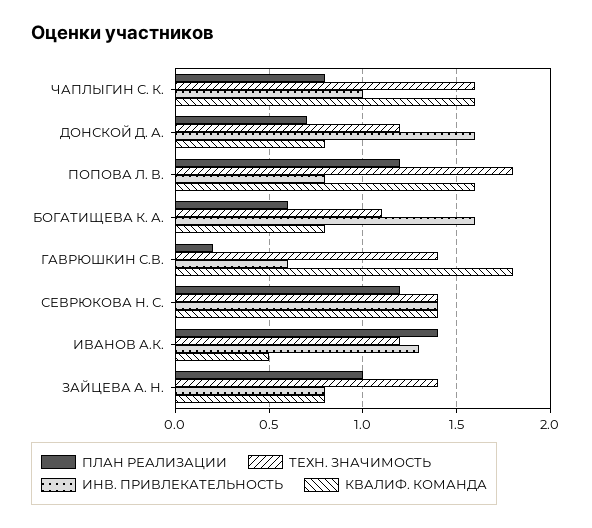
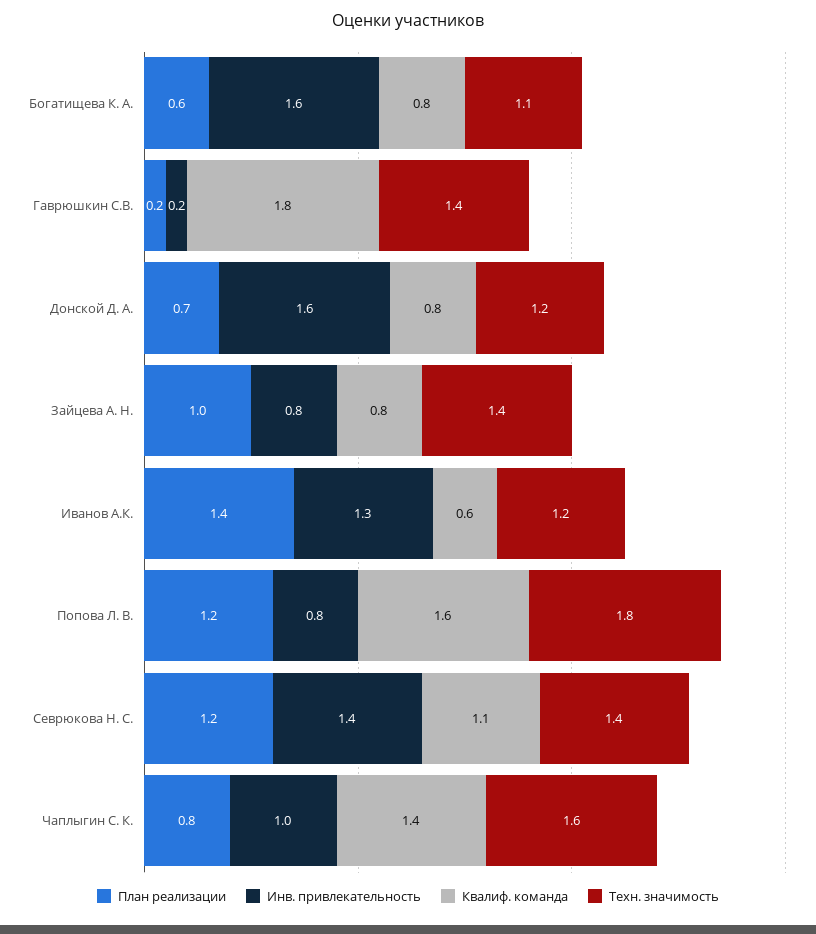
КВАЛИФ. КОМАНДА, ЧАПЛЫГИН С. К.: 1.6 -> 1.4
ИНВ. ПРИВЛЕКАТЕЛЬНОСТЬ, ГАВРЮШКИН С.В.: 0.6 -> 0.2
КВАЛИФ. КОМАНДА, СЕВРЮКОВА Н. С.: 1.4 -> 1.1
КВАЛИФ. КОМАНДА, ИВАНОВ А.К.: 0.5 -> 0.6

